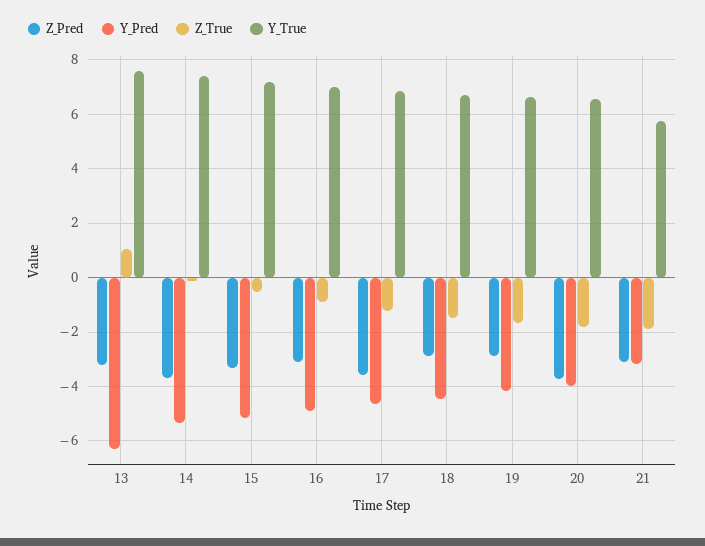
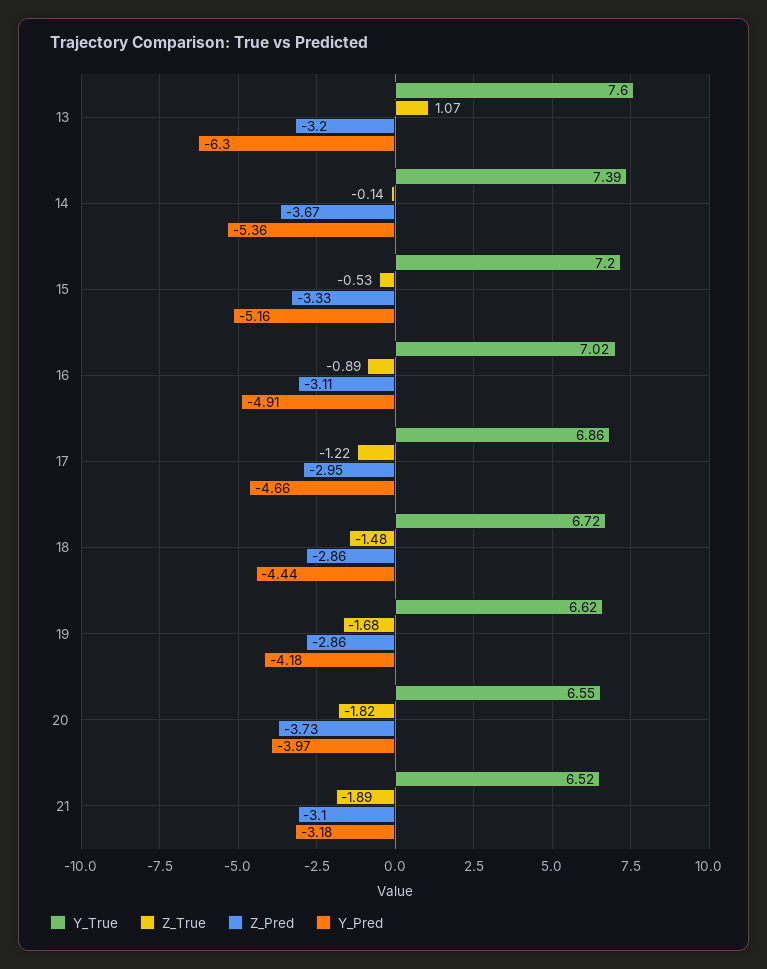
Z_Pred, 17: -3.5 -> -2.95
Y_True, 21: 5.75 -> 6.52

